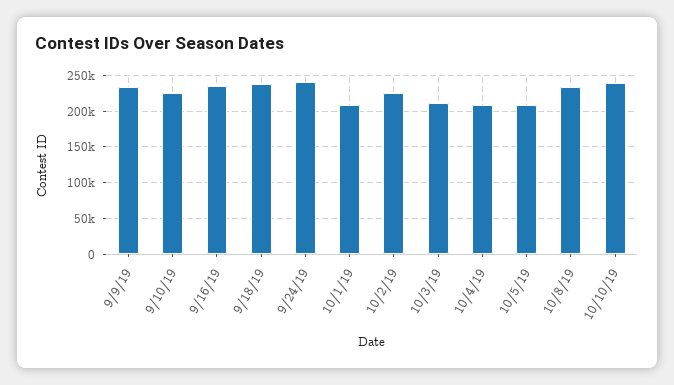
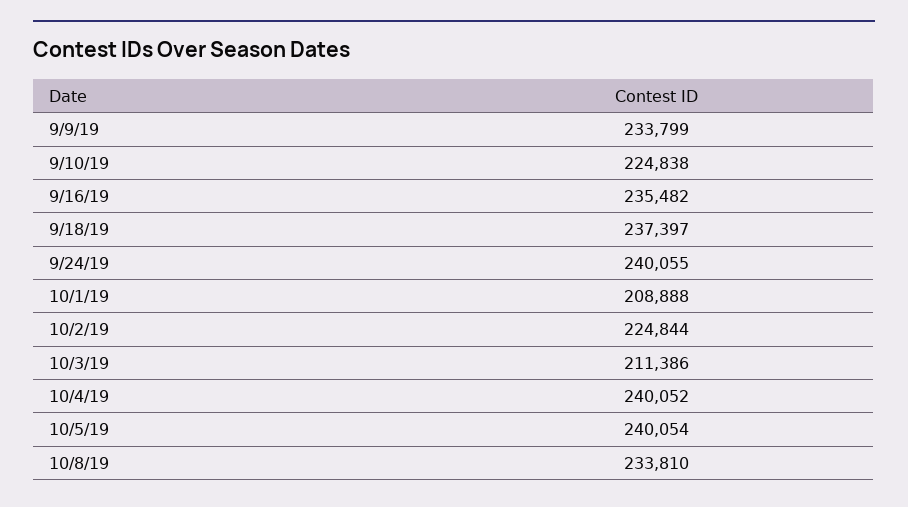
10/4/19: 210000 -> 240052
10/5/19: 210000 -> 240054
10/10/19: 240000 -> none

